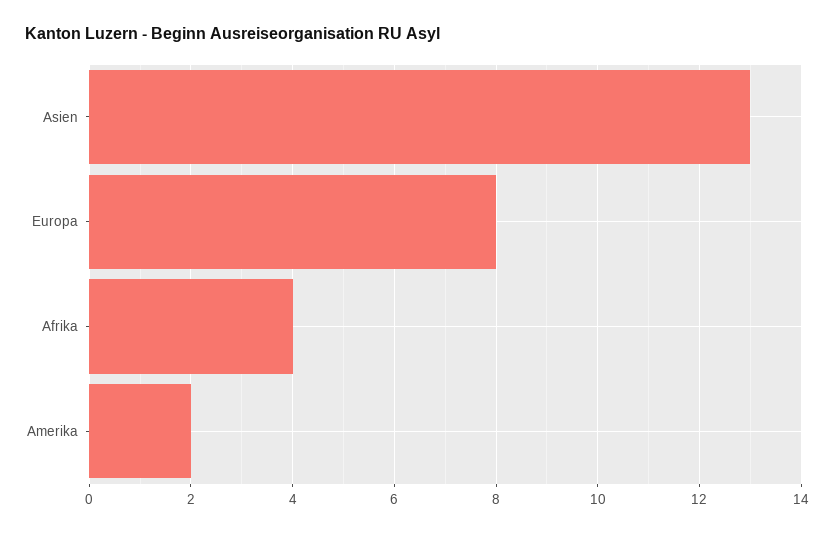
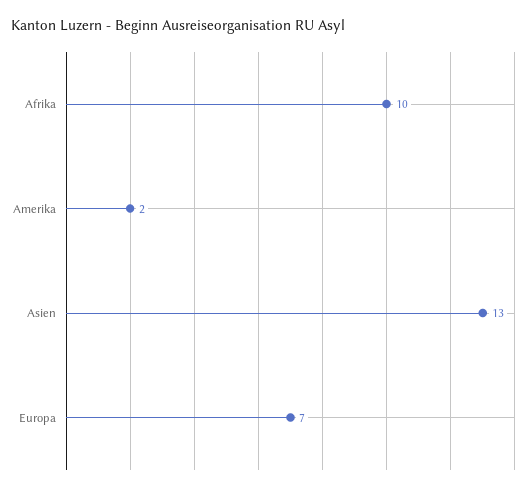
Europa: 8 -> 7
Afrika: 4 -> 10

